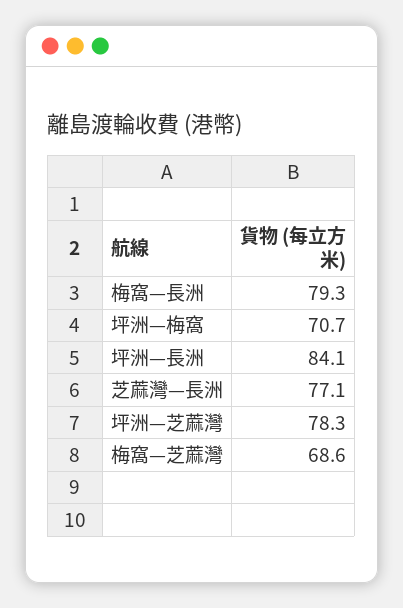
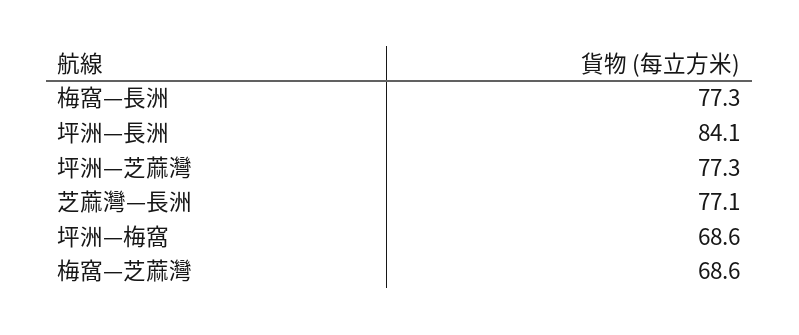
梅窩—長洲: 79.3 -> 77.3
坪洲—梅窩: 70.7 -> 68.6
坪洲—芝蔴灣: 78.3 -> 77.3

